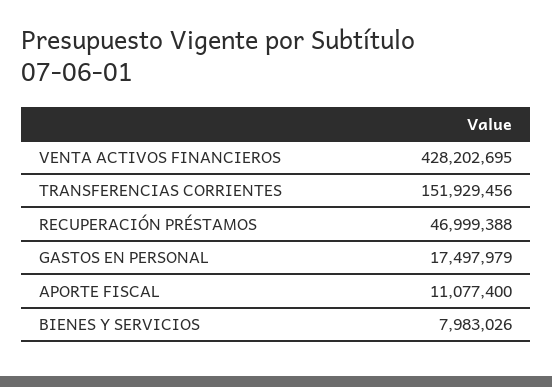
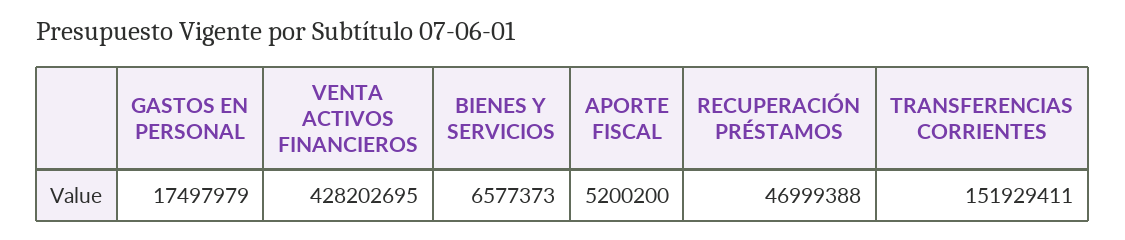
TRANSFERENCIAS CORRIENTES: 151929456 -> 151929411
APORTE FISCAL: 11077400 -> 5200200
BIENES Y SERVICIOS: 7983026 -> 6577373

